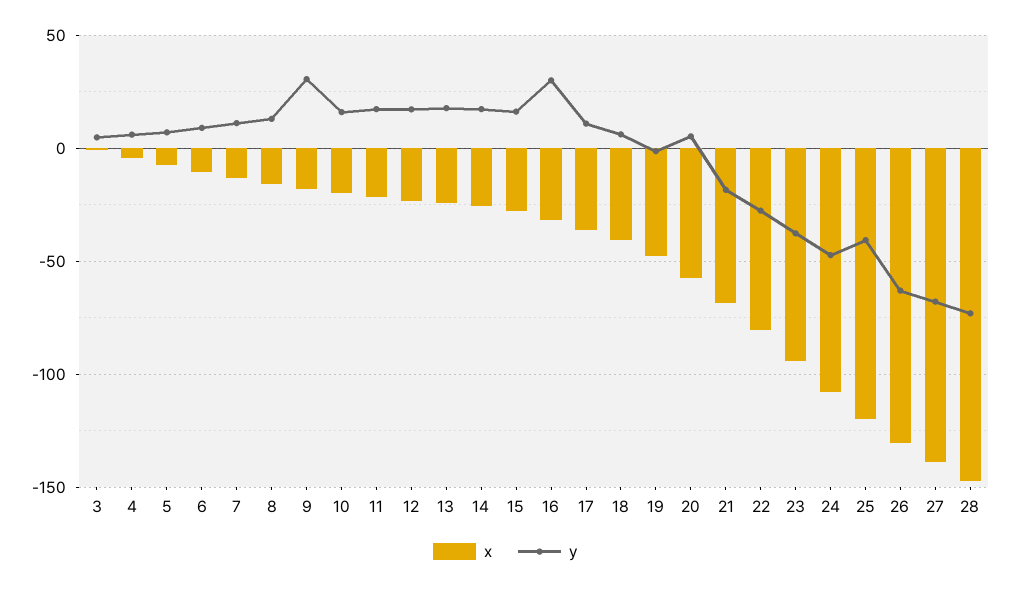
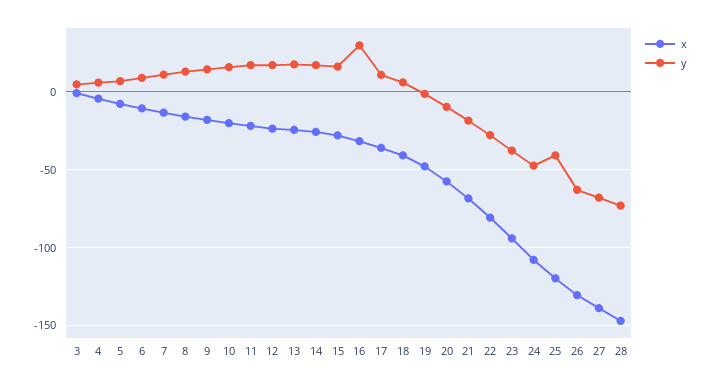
y, 9: 30 -> 15
y, 20: 5 -> -10

